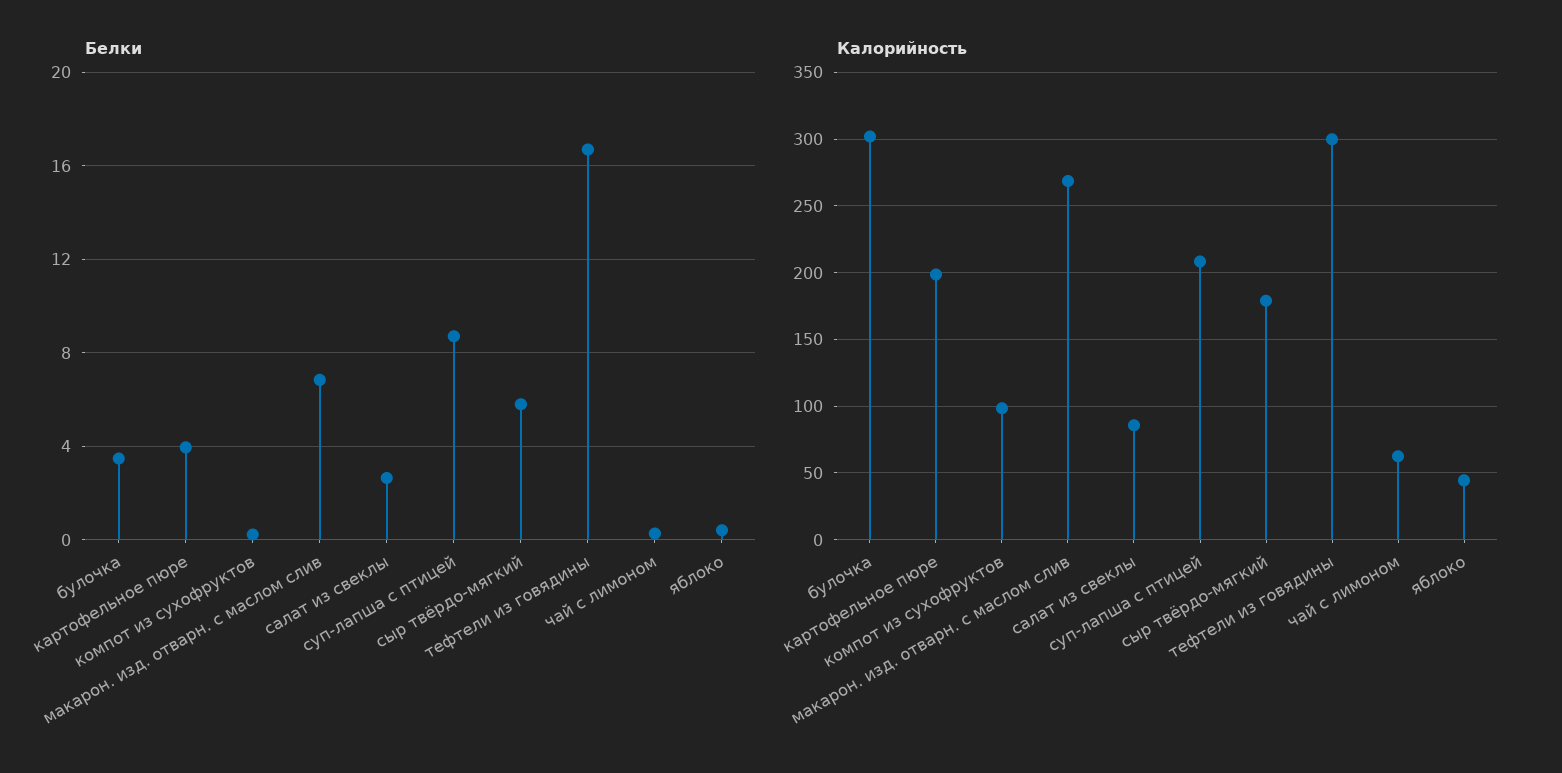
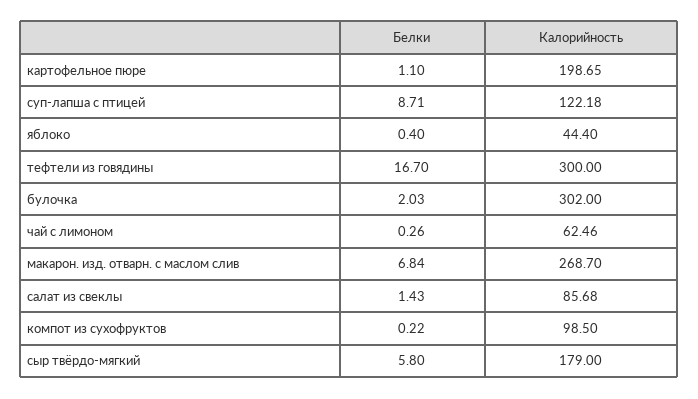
Белки, булочка: 3.5 -> 2.03
Белки, картофельное пюре: 4 -> 1.1
Белки, салат из свеклы: 2.5 -> 1.43
Калорийность, суп-лапша с птицей: 210 -> 122.18

